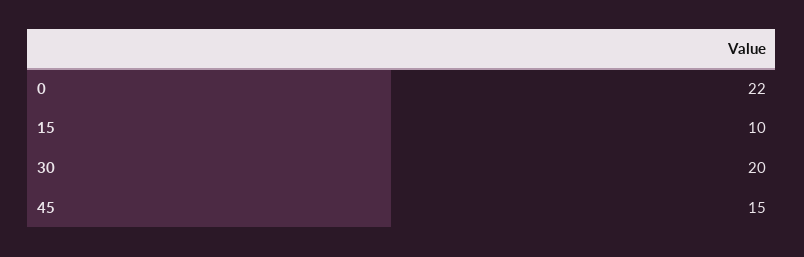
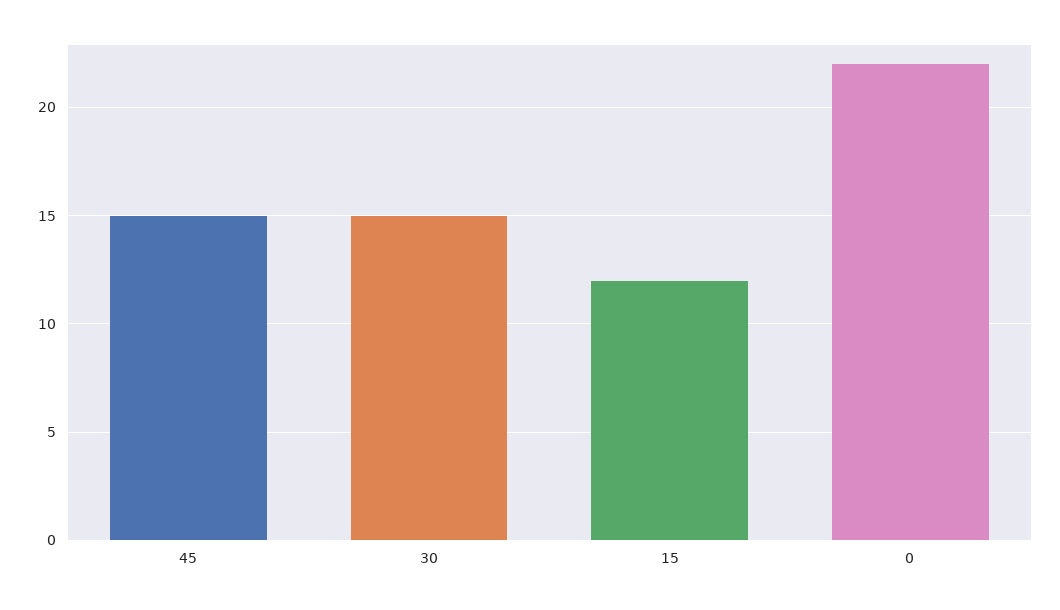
15: 10 -> 12
30: 20 -> 15

